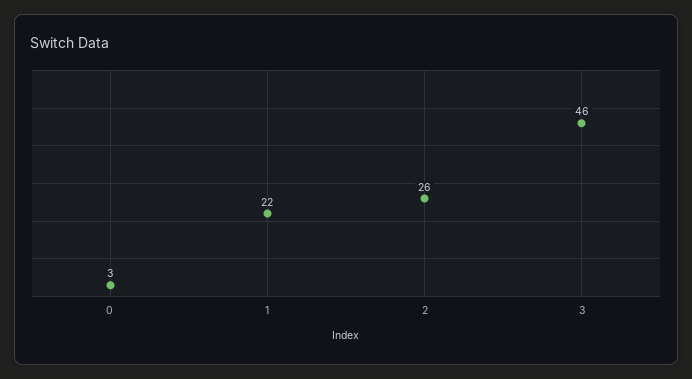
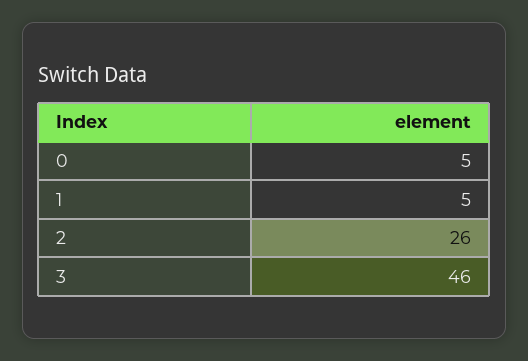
0: 3 -> 5
1: 22 -> 5

